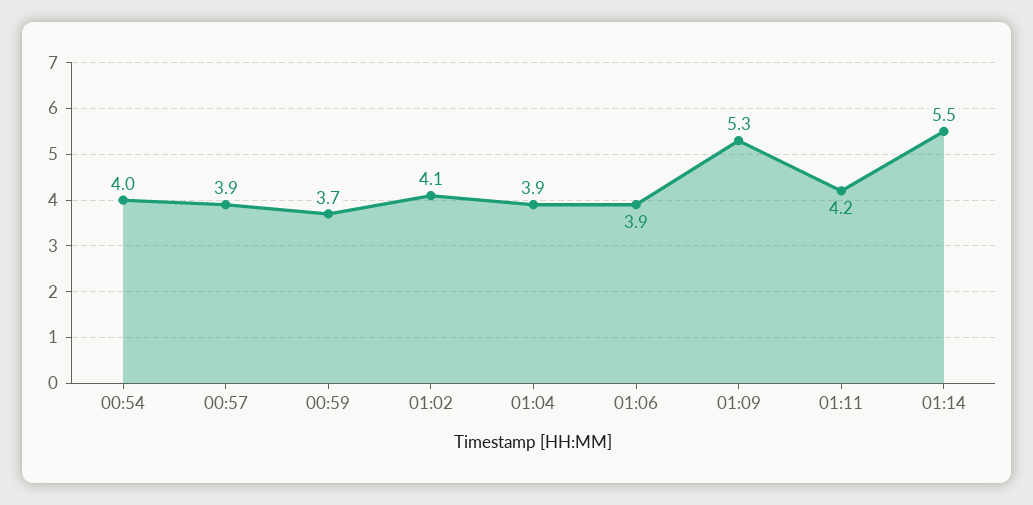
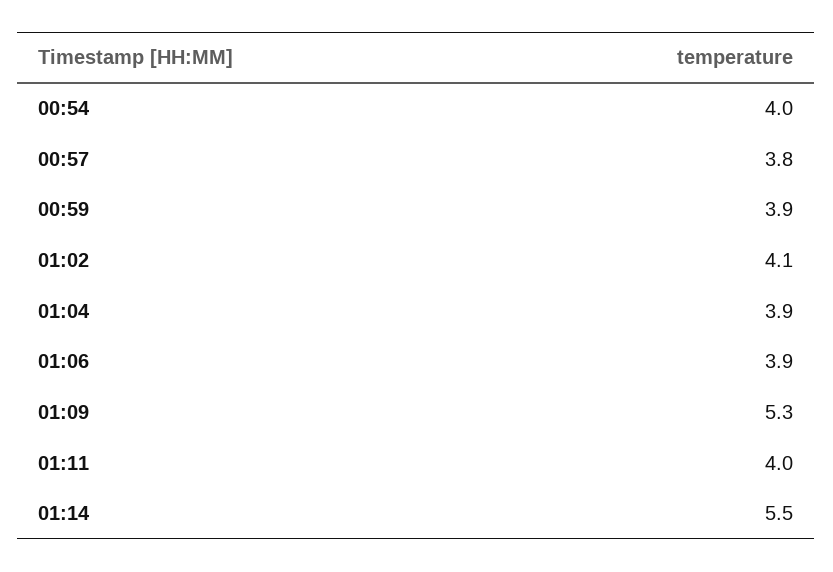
00:57: 3.9 -> 3.8
00:59: 3.7 -> 3.9
01:11: 4.2 -> 4

